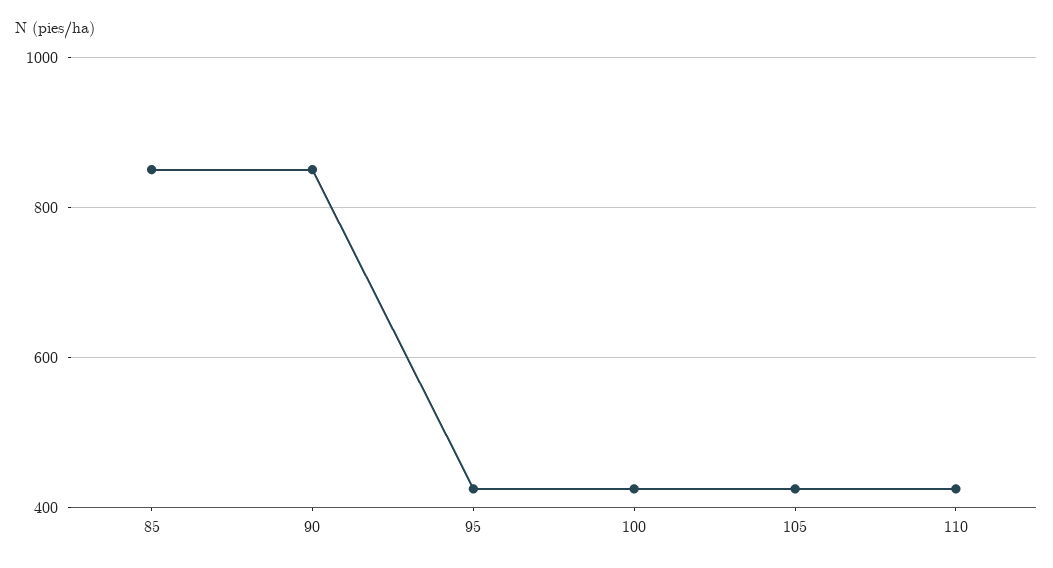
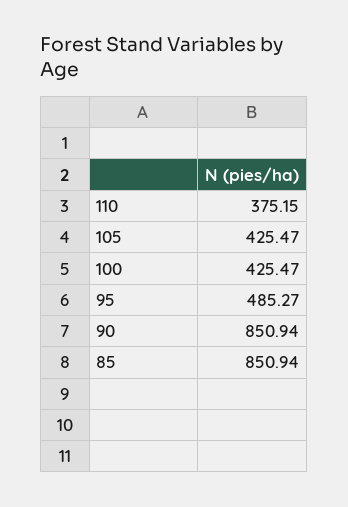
95: 420 -> 485.27
110: 420 -> 375.15

